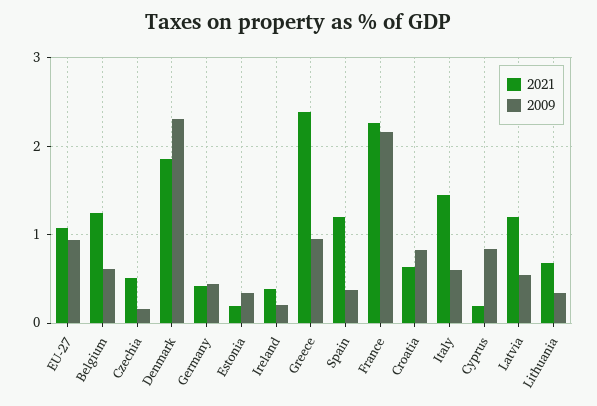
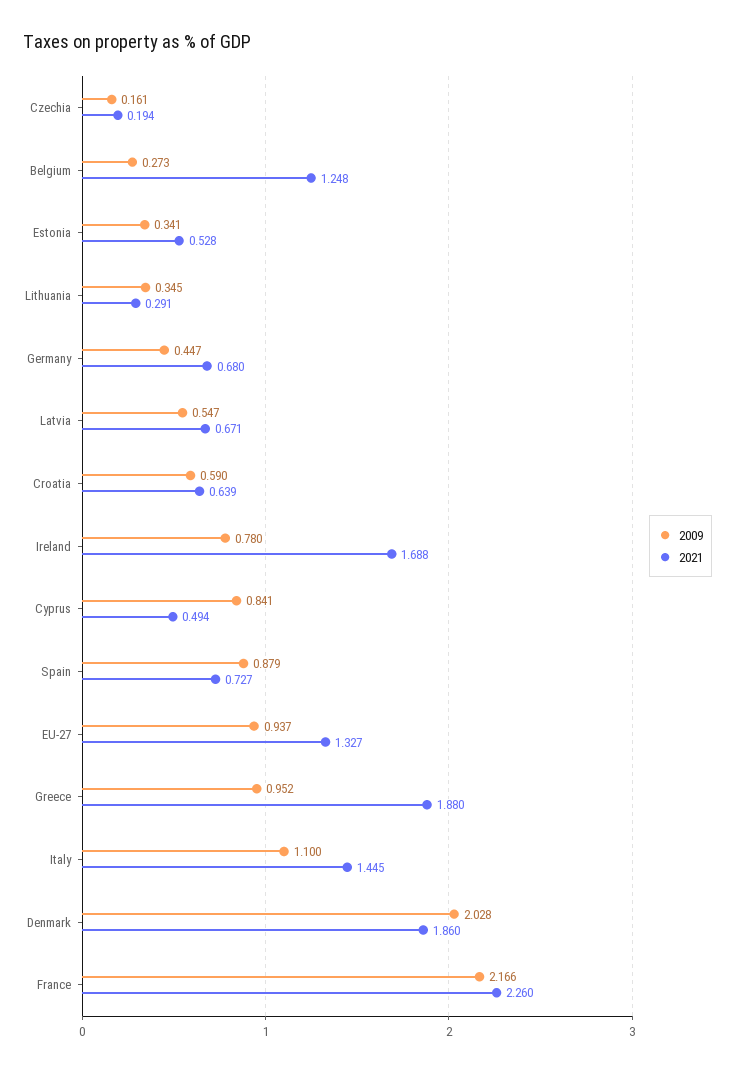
2021, EU-27: 1.1 -> 1.327
2009, Belgium: 0.6 -> 0.273
2021, Czechia: 0.5 -> 0.194
2009, Denmark: 2.3 -> 2.028
2021, Germany: 0.4 -> 0.68
2021, Estonia: 0.2 -> 0.528
2021, Ireland: 0.4 -> 1.688
2009, Ireland: 0.2 -> 0.78
2021, Greece: 2.4 -> 1.88
2021, Spain: 1.2 -> 0.727
2009, Spain: 0.4 -> 0.879
2009, Croatia: 0.8 -> 0.59
2009, Italy: 0.6 -> 1.1
2021, Cyprus: 0.2 -> 0.494
2021, Latvia: 1.2 -> 0.671
2021, Lithuania: 0.7 -> 0.291

